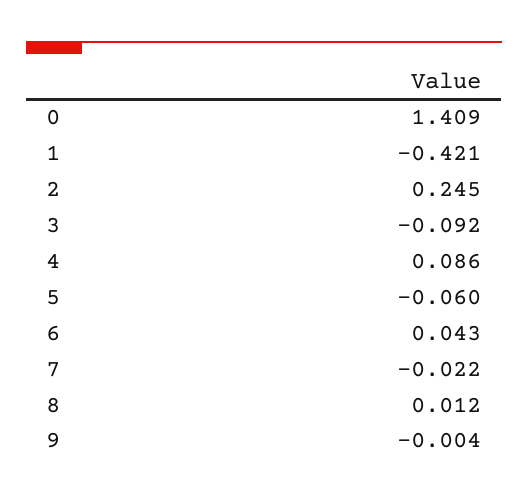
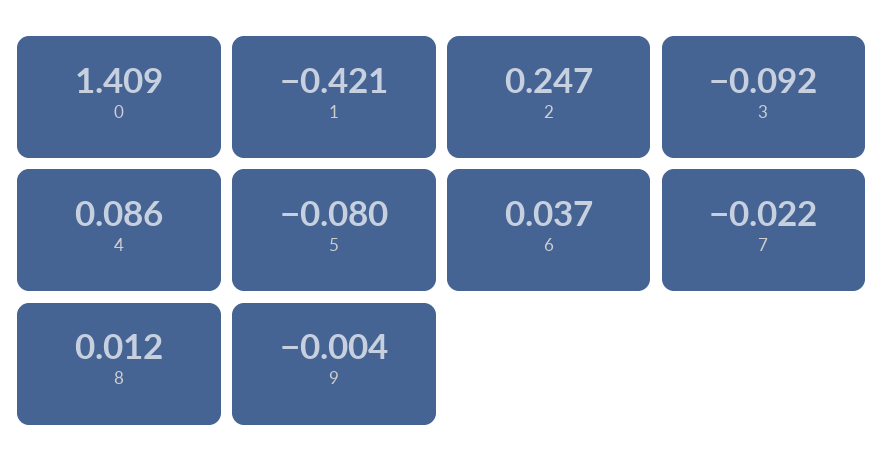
2: 0.245 -> 0.247
5: -0.06 -> -0.08
6: 0.043 -> 0.037

